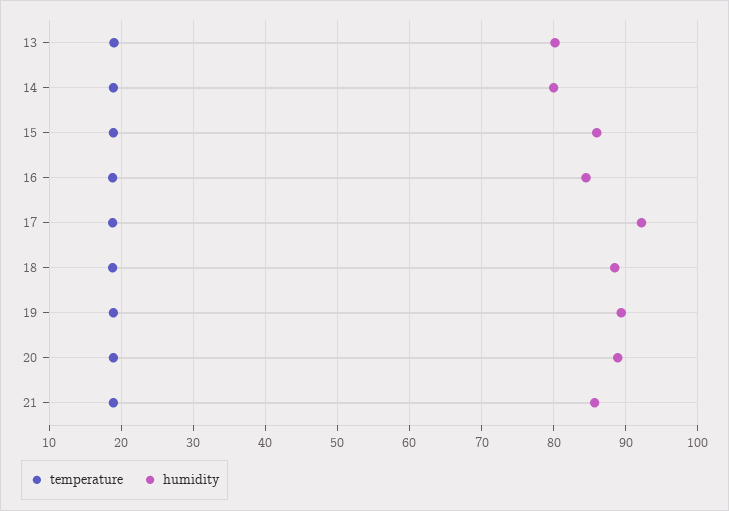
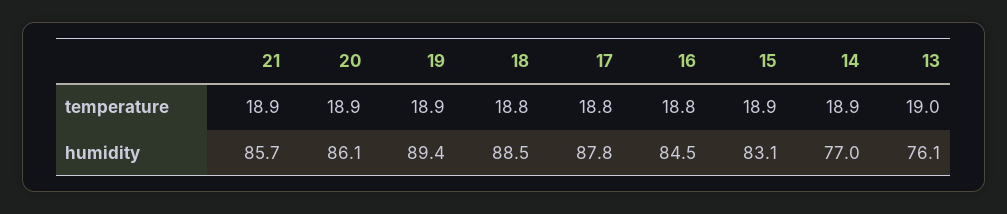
humidity, 13: 80 -> 76.1
humidity, 14: 80 -> 77
humidity, 15: 86 -> 83.1
humidity, 17: 92 -> 87.8
humidity, 20: 89 -> 86.1

